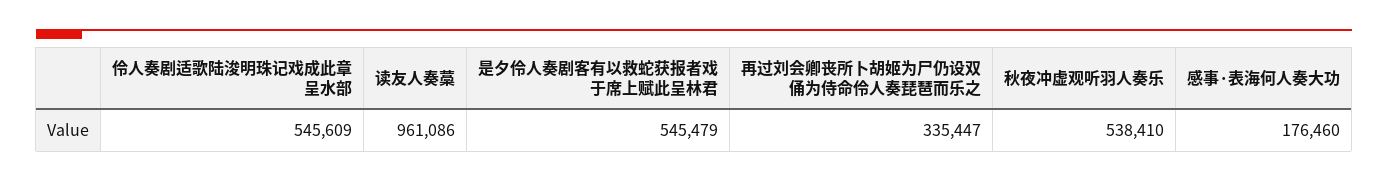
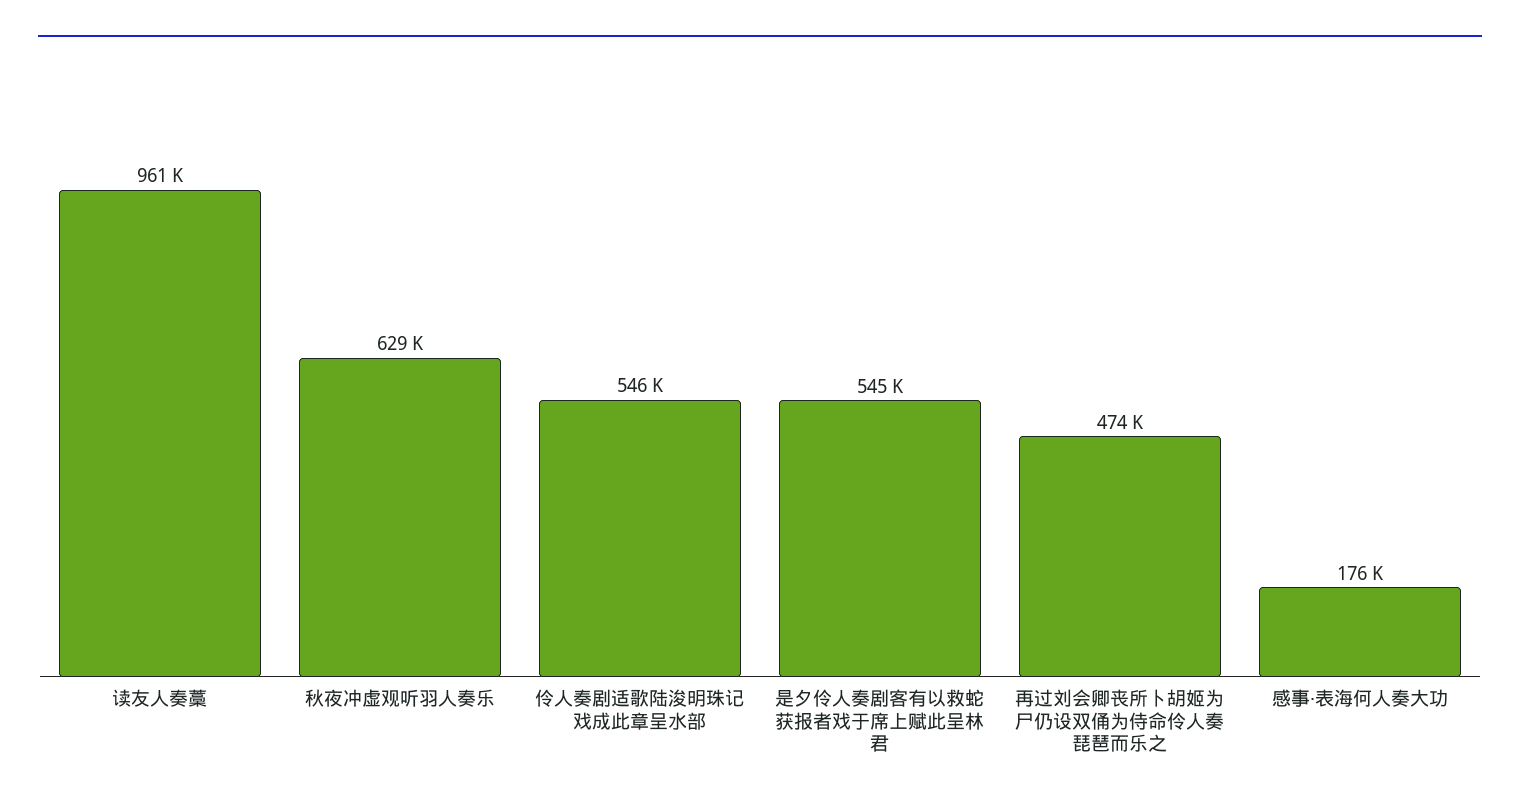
再过刘会卿丧所卜胡姬为尸仍设双俑为侍命伶人奏琵琶而乐之: 335447 -> 474000
秋夜冲虚观听羽人奏乐: 538410 -> 629000

